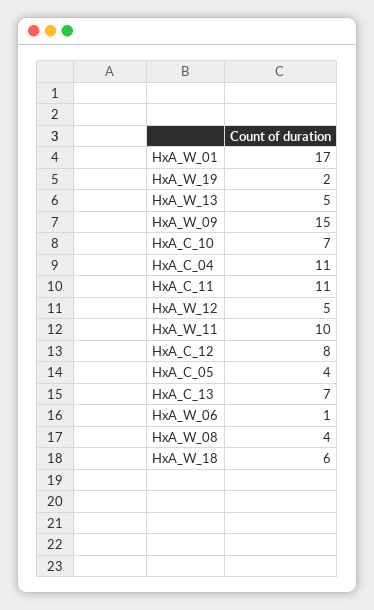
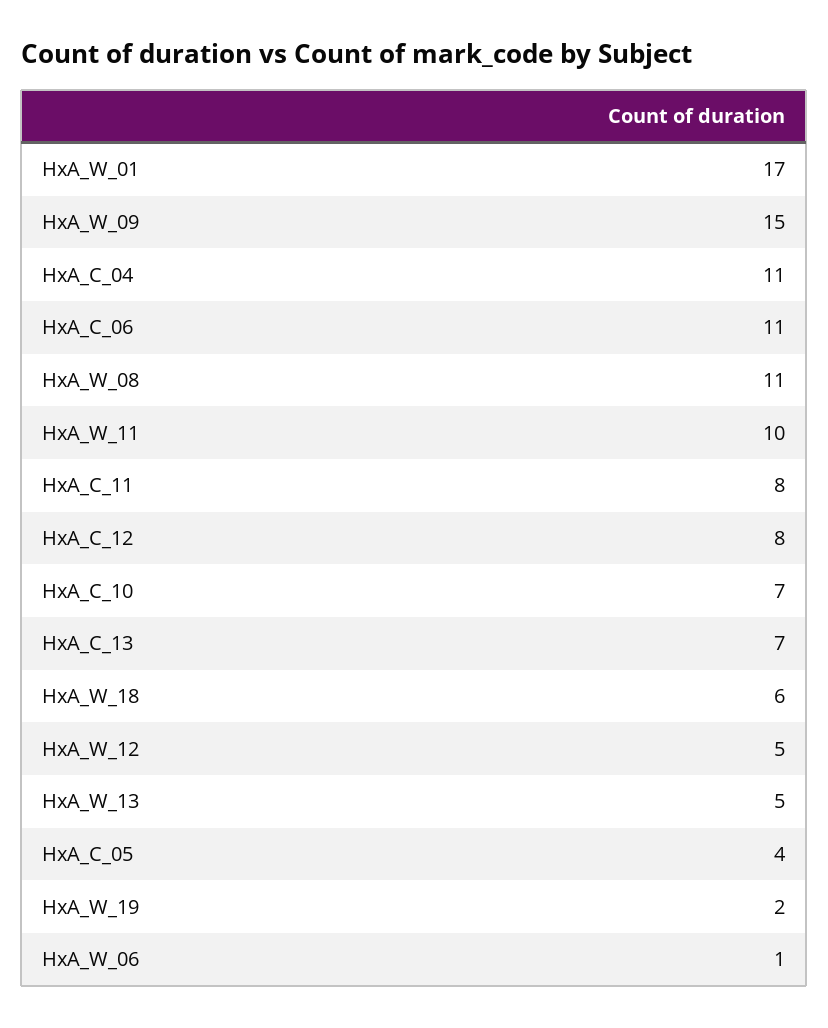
HxA_C_11: 11 -> 8
HxA_W_08: 4 -> 11
HxA_C_06: none -> 11

